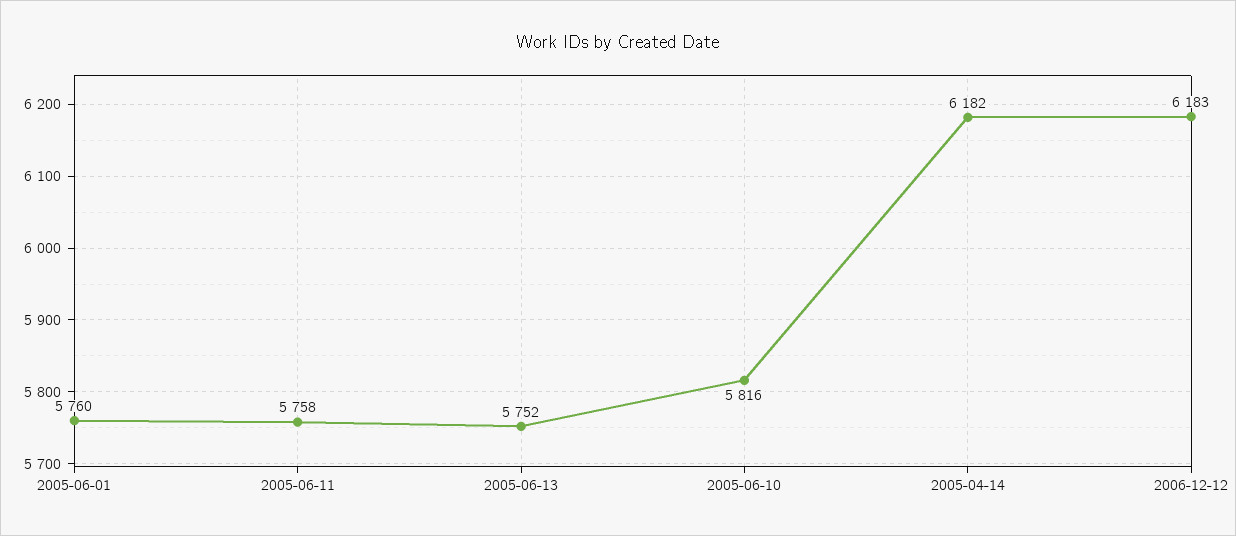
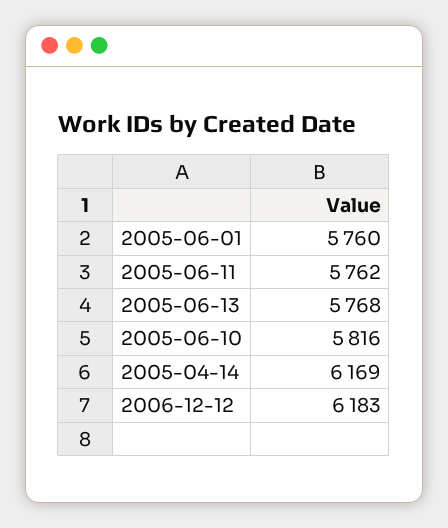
2005-06-11: 5758 -> 5762
2005-06-13: 5752 -> 5768
2005-04-14: 6182 -> 6169

